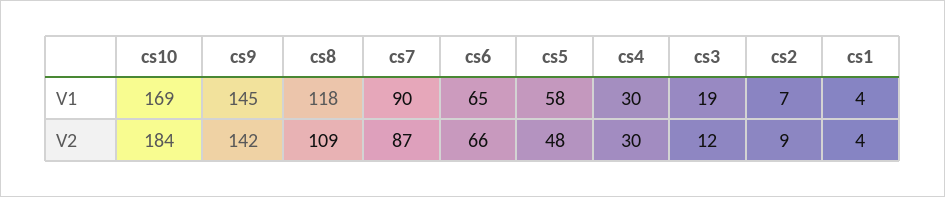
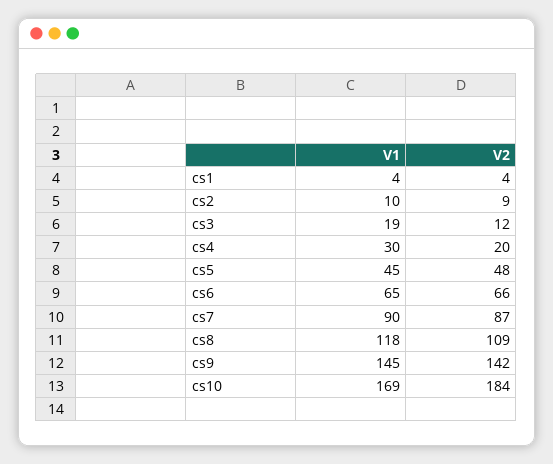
cs5, V1: 58 -> 45
cs2, V1: 7 -> 10
cs4, V2: 30 -> 20

